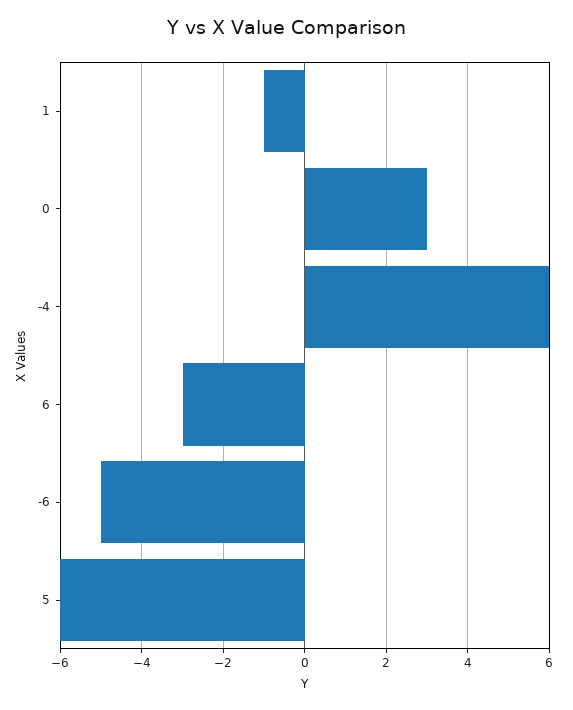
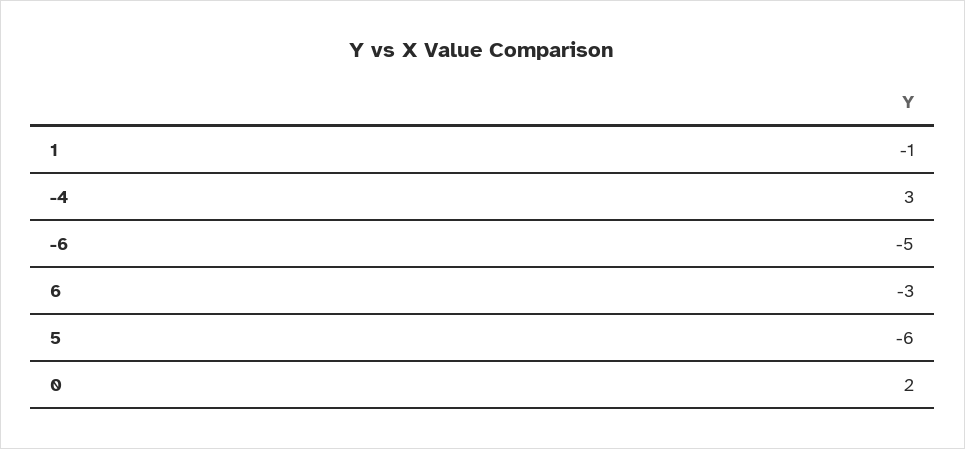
0: 3 -> 2
-4: 6 -> 3

